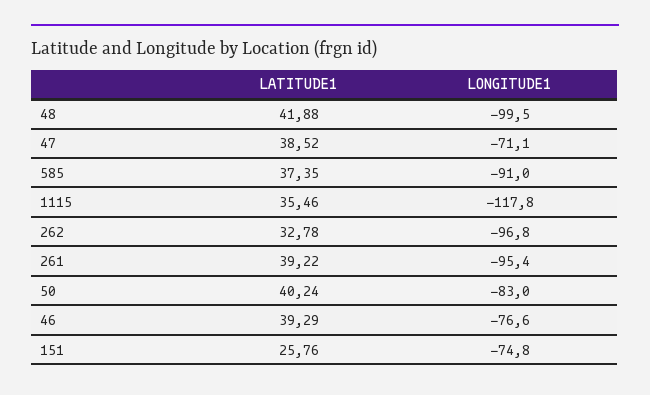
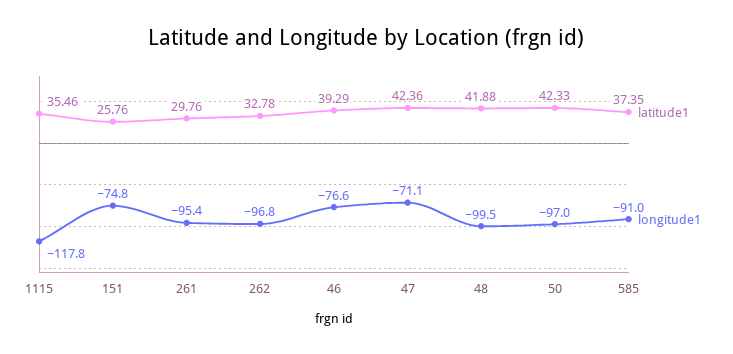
LATITUDE1, 47: 38.52 -> 42.36
LATITUDE1, 261: 39.22 -> 29.76
LATITUDE1, 50: 40.24 -> 42.33
LONGITUDE1, 50: -83 -> -97

